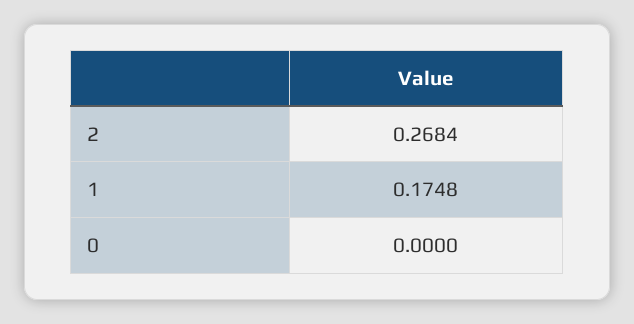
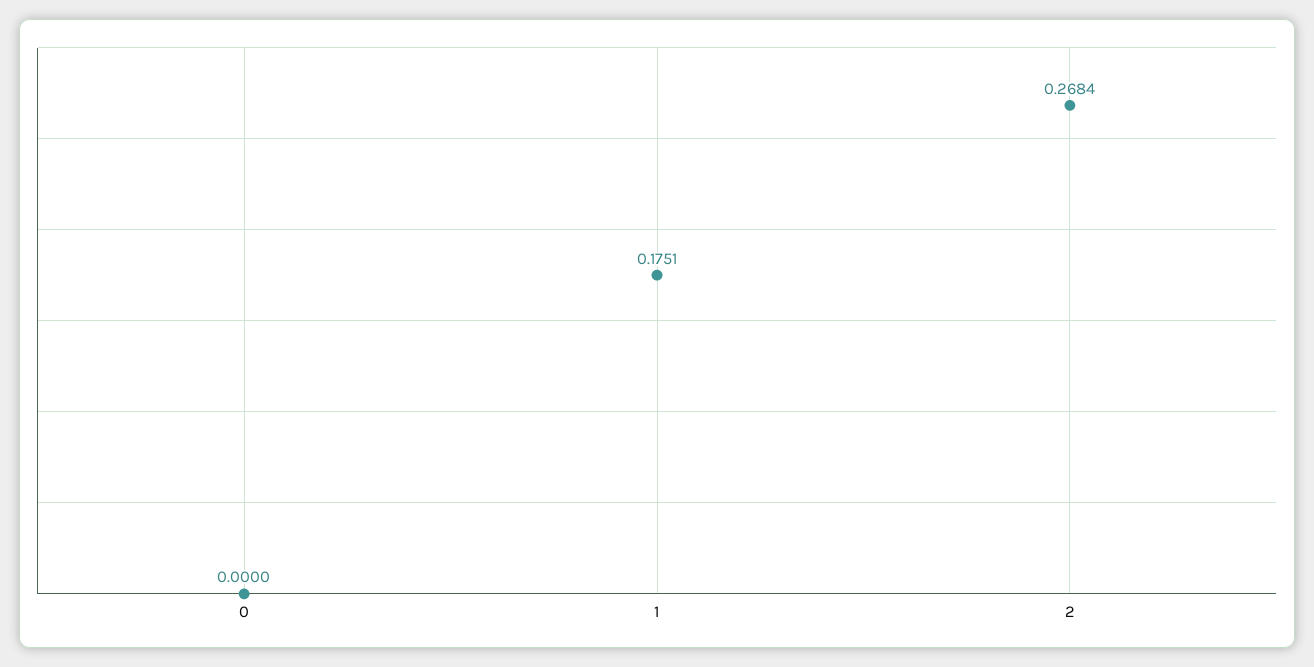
1: 0.1748 -> 0.1751

